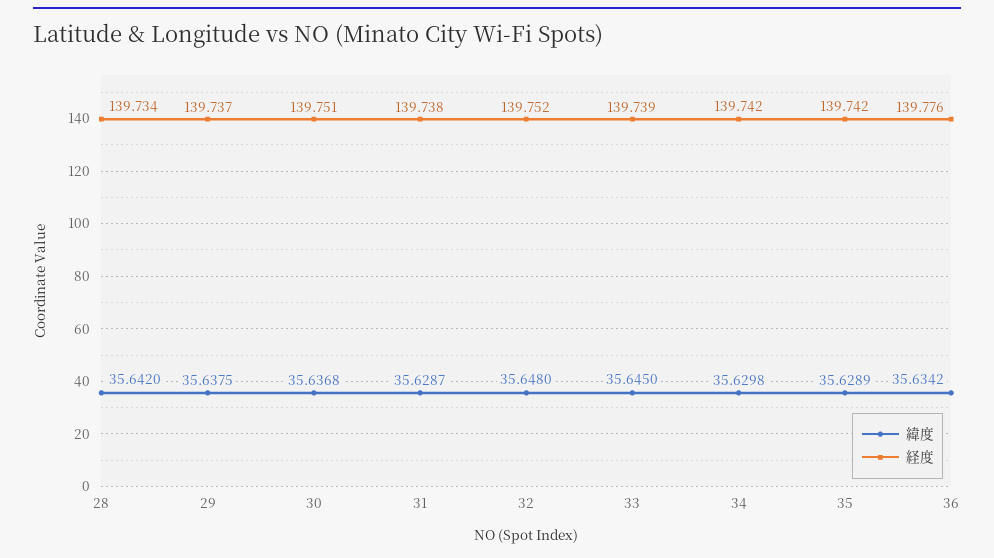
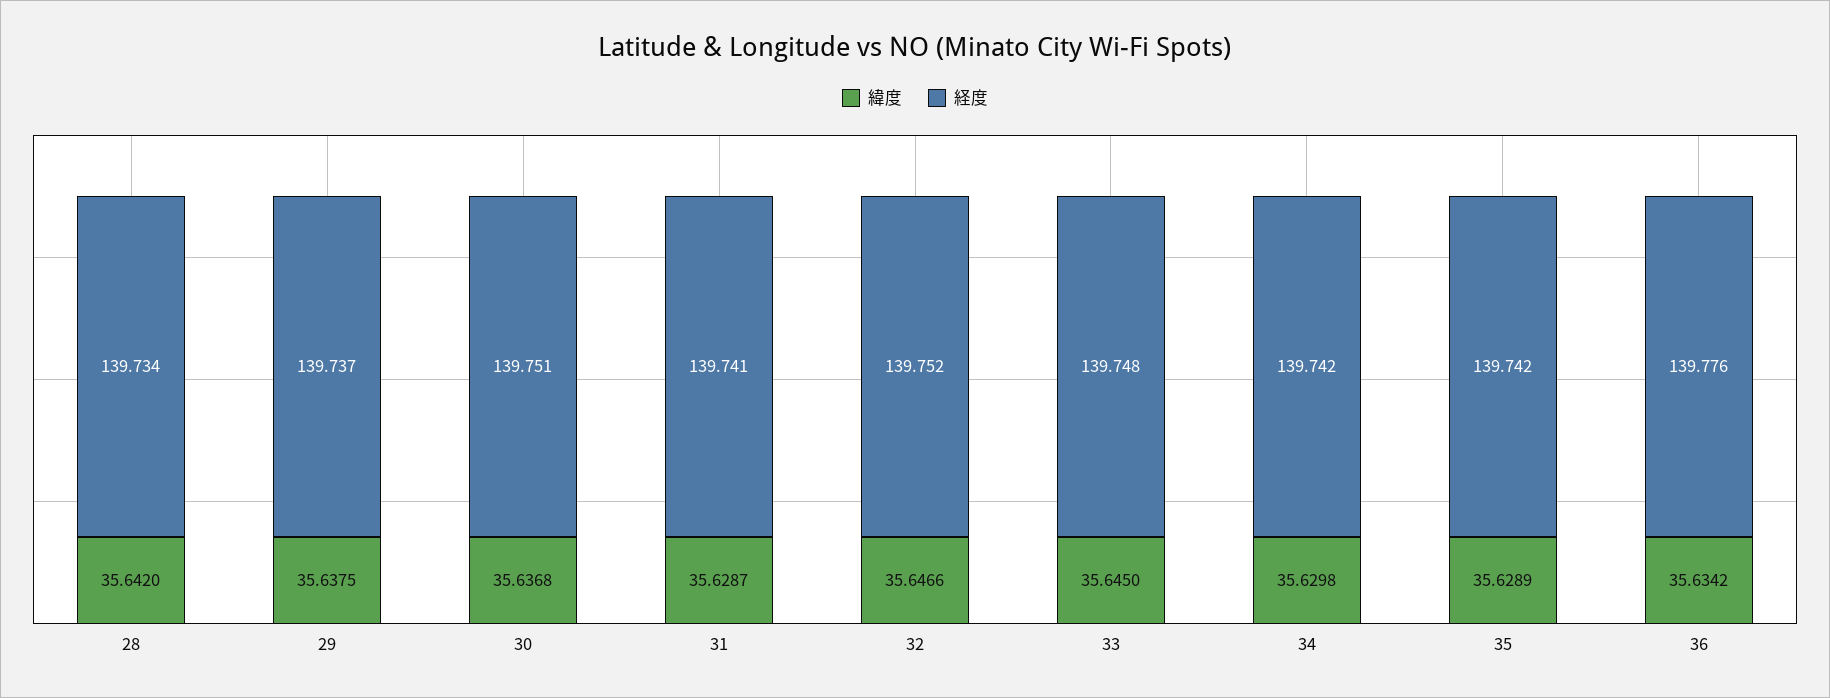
経度, 31: 139.738 -> 139.741
緯度, 32: 35.648 -> 35.6466
経度, 33: 139.739 -> 139.748

